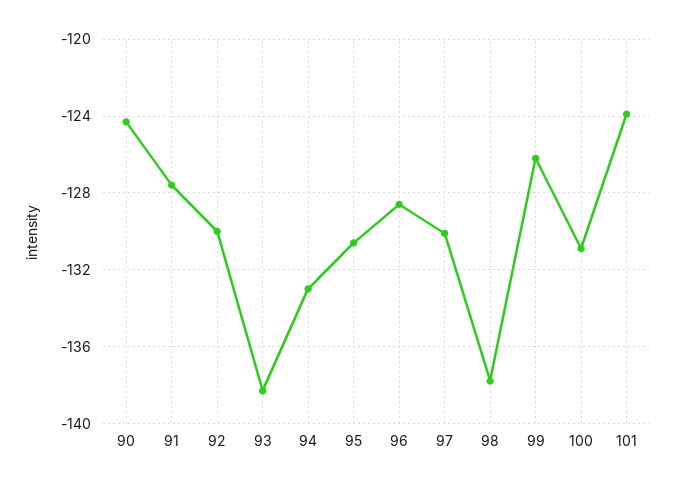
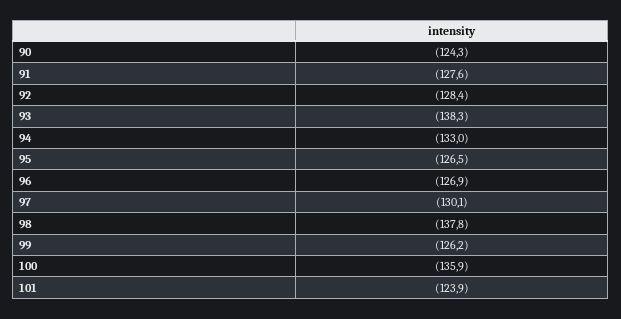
92: -130 -> -128.4
95: -130.5 -> -126.5
96: -128.5 -> -126.9
100: -131 -> -135.9

